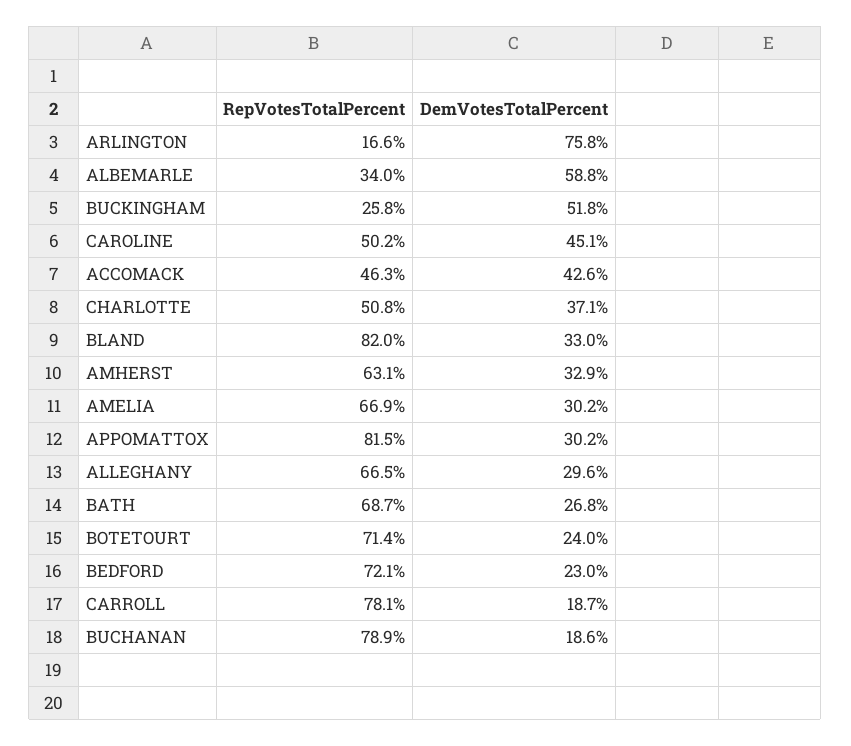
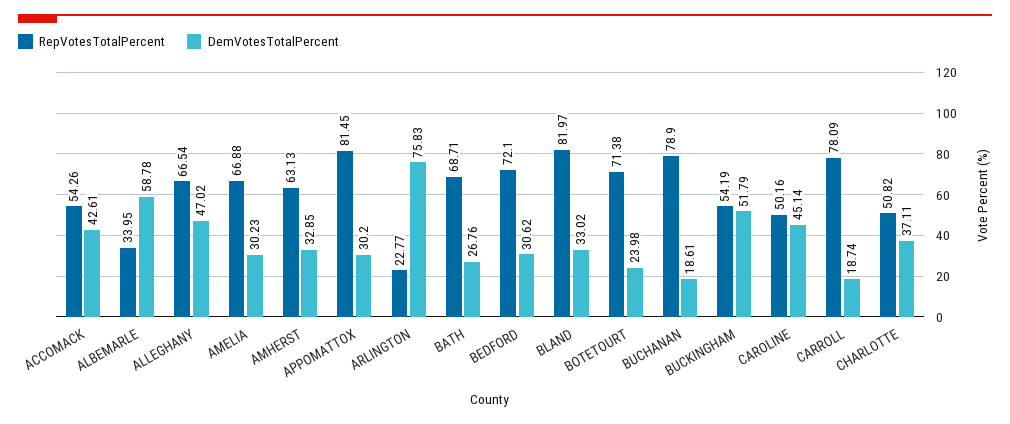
RepVotesTotalPercent, ARLINGTON: 16.6 -> 22.77
RepVotesTotalPercent, BUCKINGHAM: 25.8 -> 54.19
RepVotesTotalPercent, ACCOMACK: 46.3 -> 54.26
DemVotesTotalPercent, ALLEGHANY: 29.6 -> 47.02
DemVotesTotalPercent, BEDFORD: 23 -> 30.62

